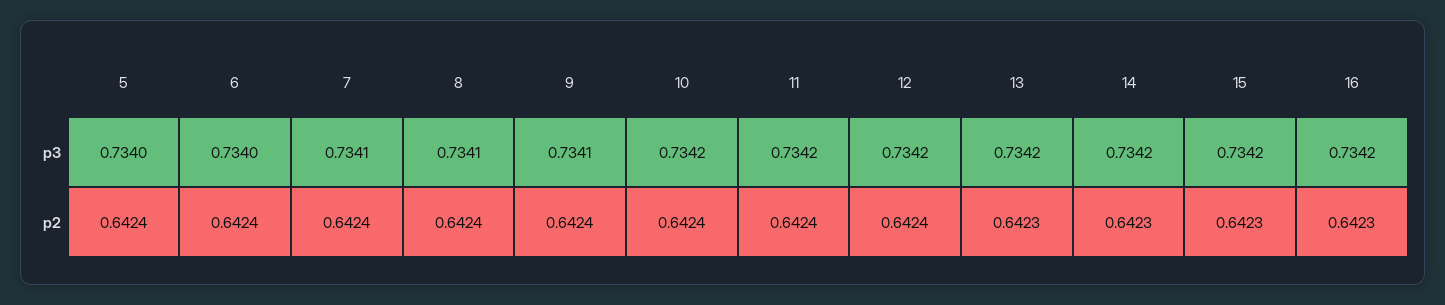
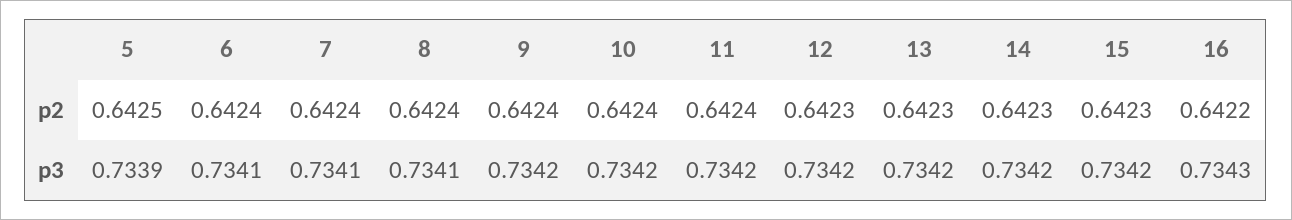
5, p3: 0.734 -> 0.7339
6, p3: 0.734 -> 0.7341
9, p3: 0.7341 -> 0.7342
16, p3: 0.7342 -> 0.7343
5, p2: 0.6424 -> 0.6425
12, p2: 0.6424 -> 0.6423
16, p2: 0.6423 -> 0.6422

